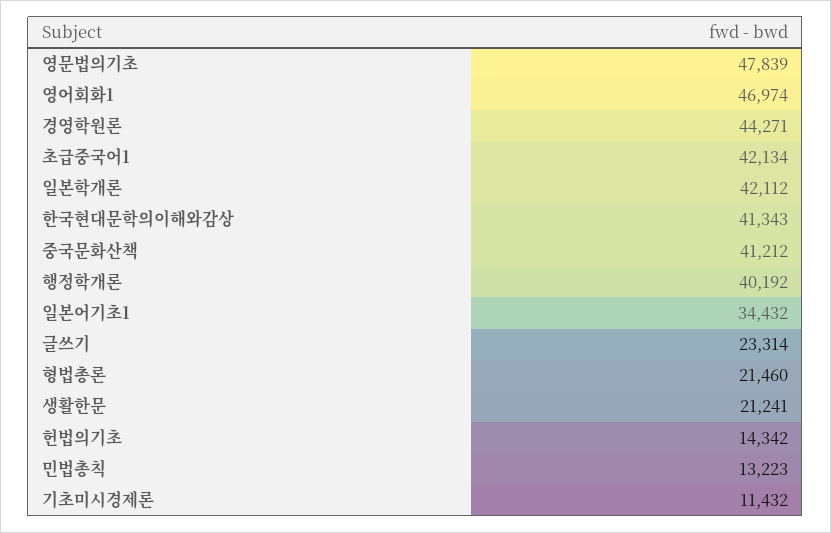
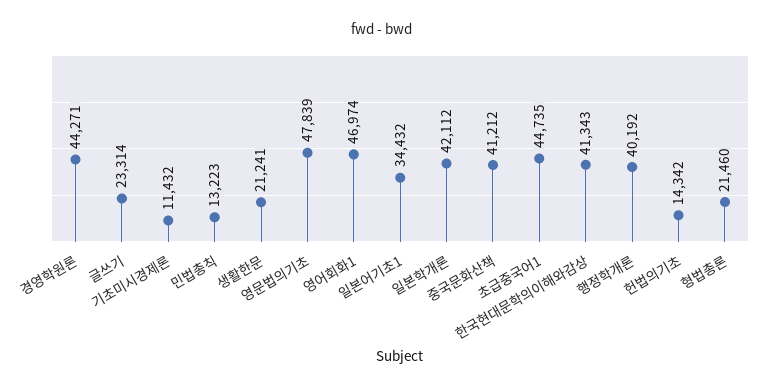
초급중국어1: 42134 -> 44735

